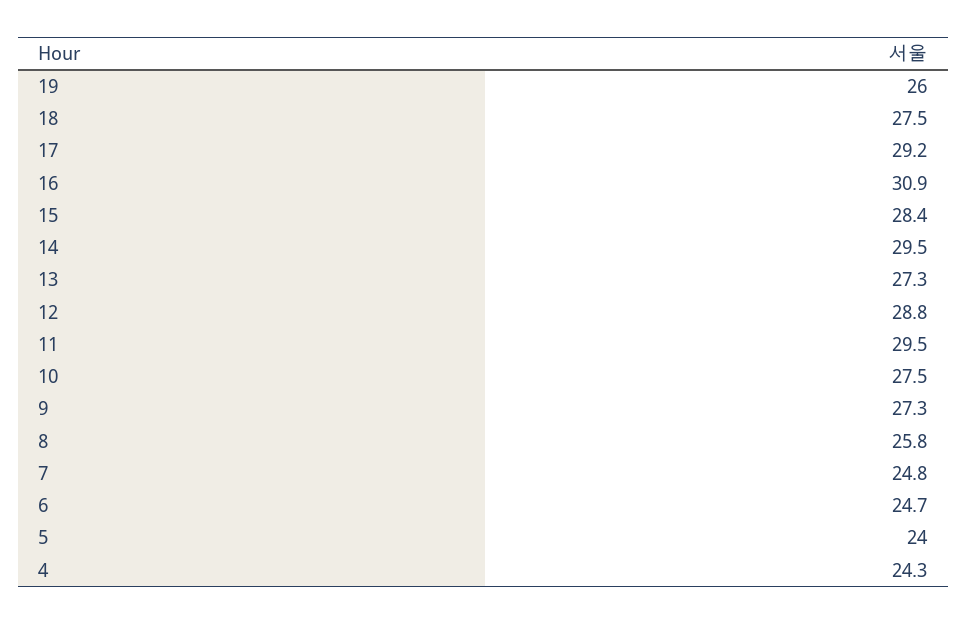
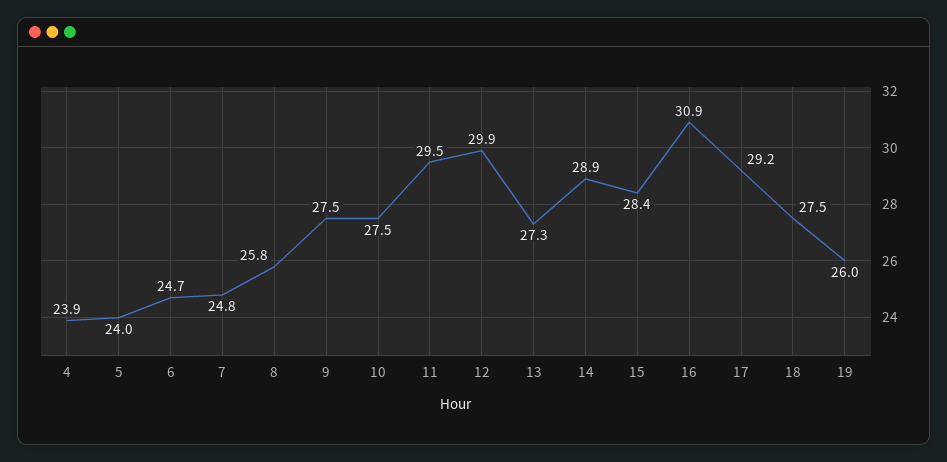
14: 29.5 -> 28.9
12: 28.8 -> 29.9
9: 27.3 -> 27.5
4: 24.3 -> 23.9

